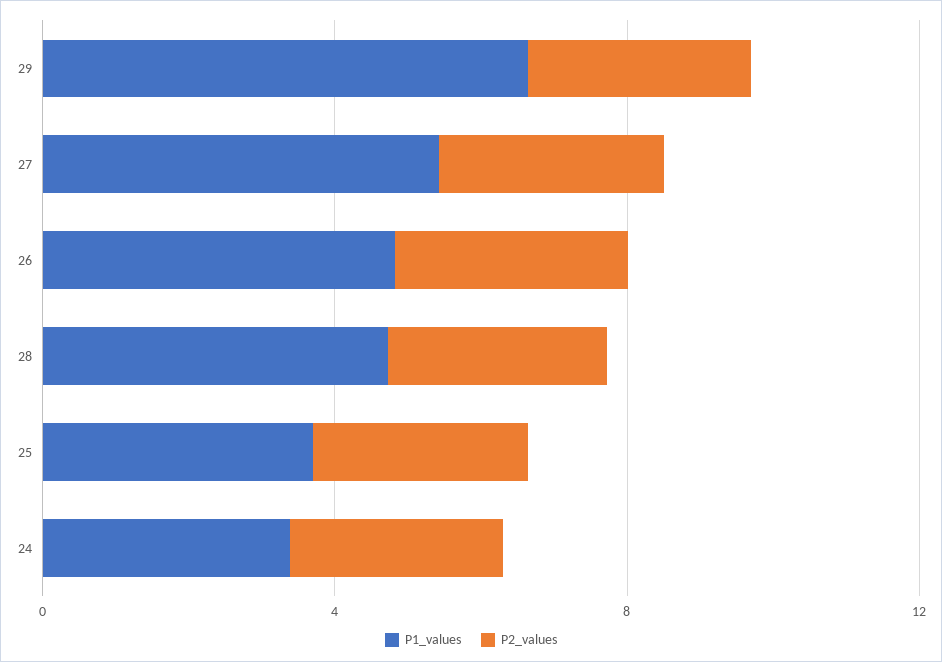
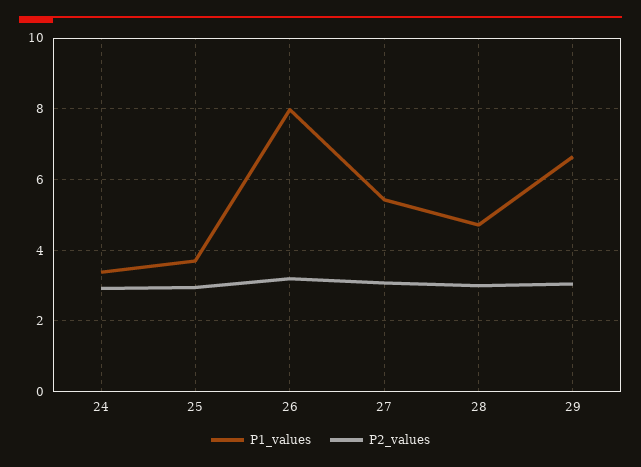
P1_values, 26: 5 -> 8

